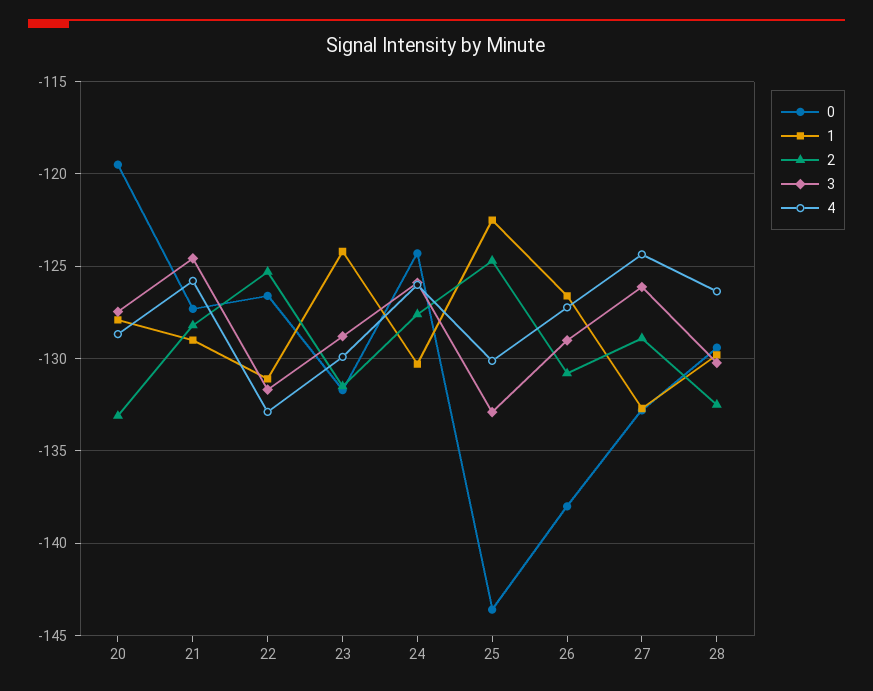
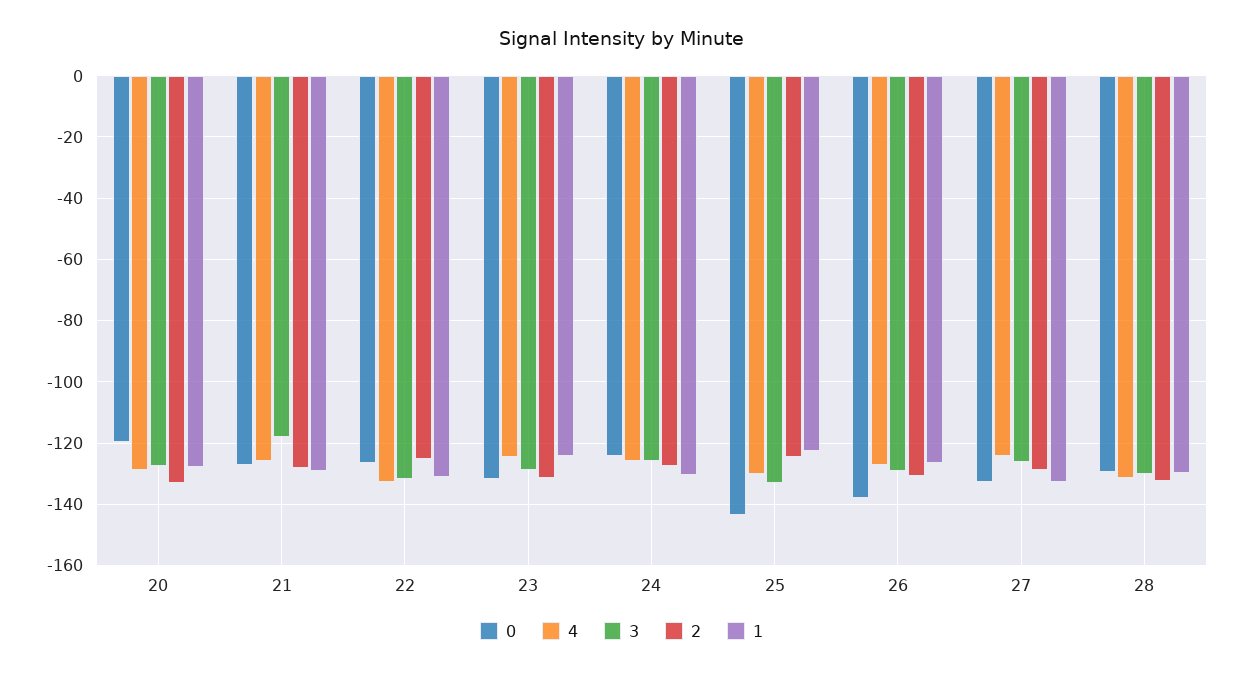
3, 21: -124.5 -> -118
4, 23: -130 -> -124
4, 28: -126.5 -> -132

